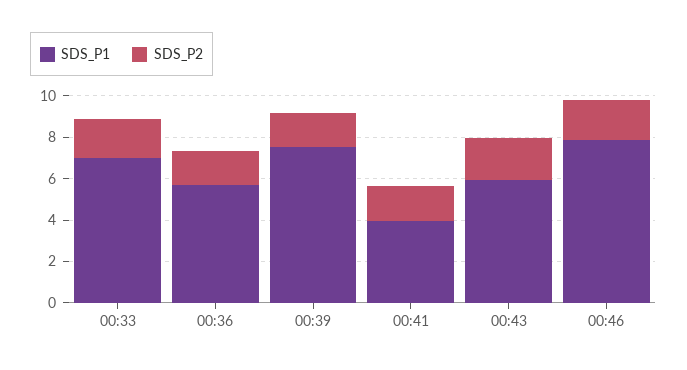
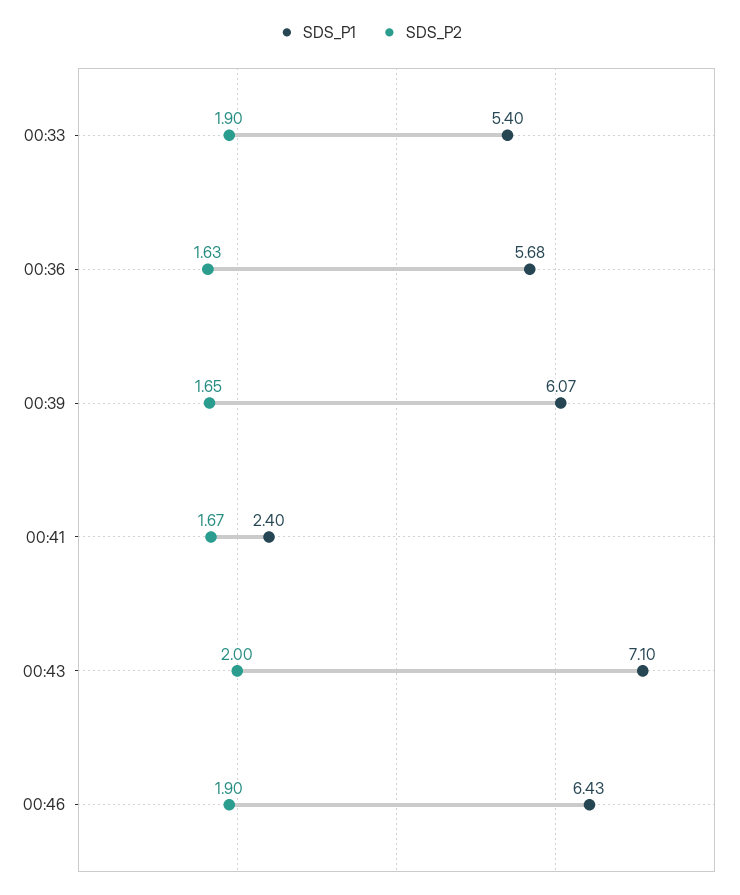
SDS_P1, 00:33: 7 -> 5.4
SDS_P1, 00:39: 7.5 -> 6.07
SDS_P1, 00:41: 4 -> 2.4
SDS_P1, 00:43: 6 -> 7.1
SDS_P1, 00:46: 8 -> 6.43

